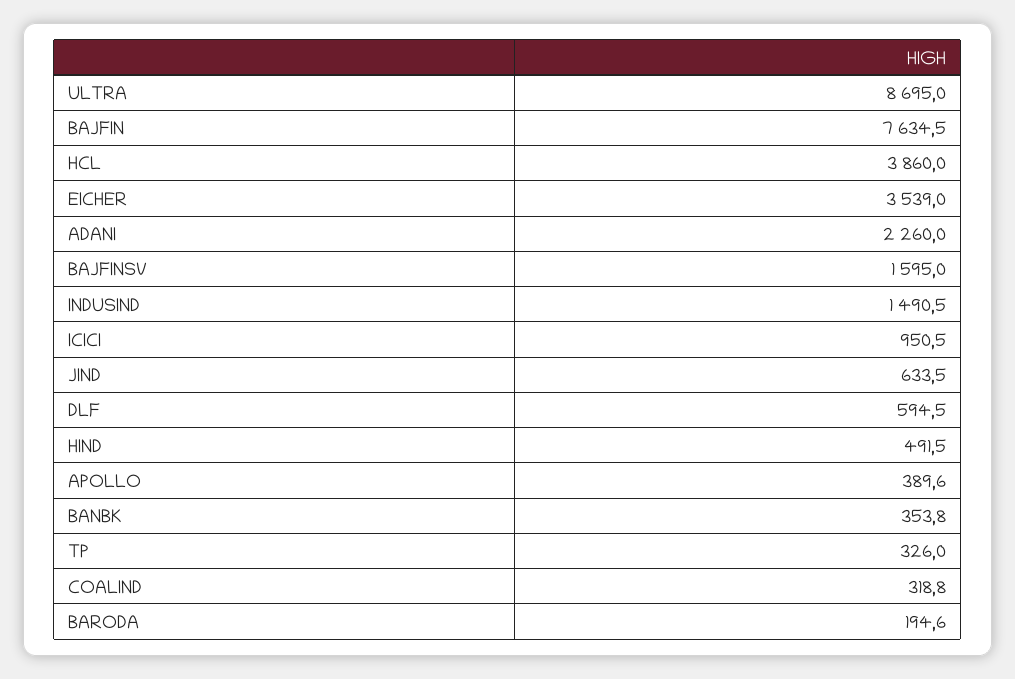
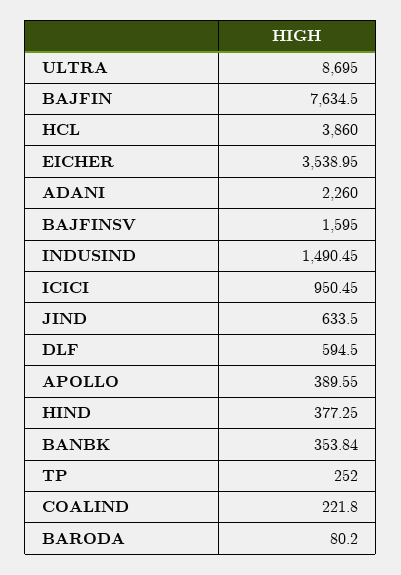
HIND: 491.5 -> 377.25
TP: 326 -> 252
COALIND: 318.8 -> 221.8
BARODA: 194.6 -> 80.2

